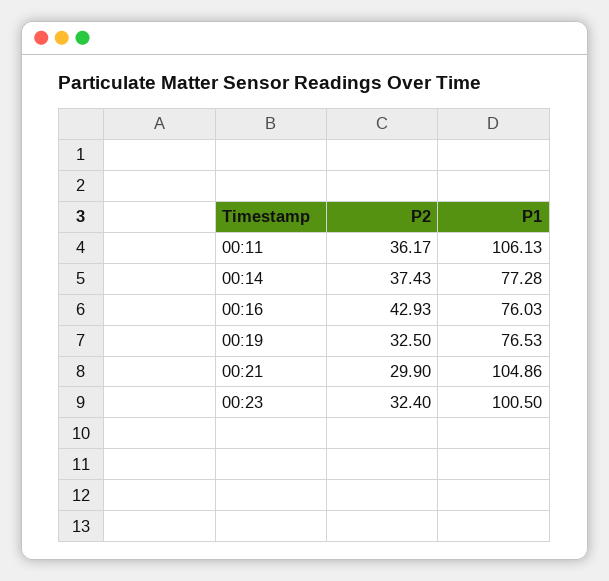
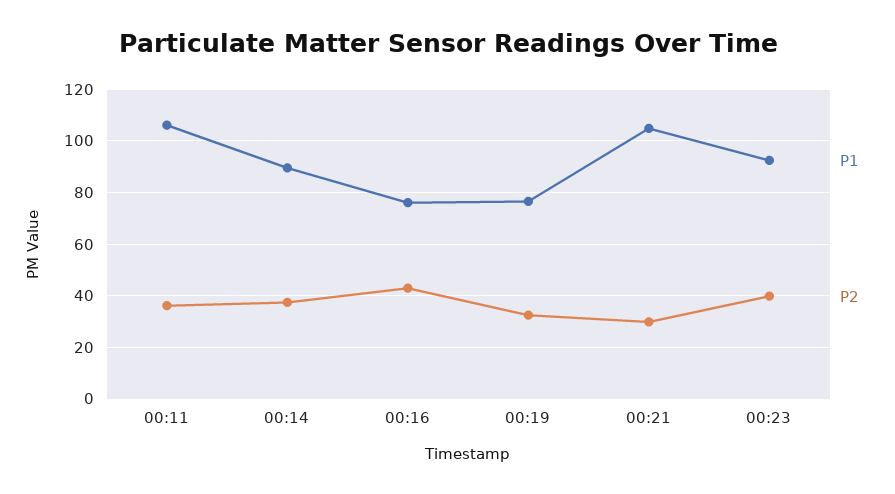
P1, 00:14: 77.28 -> 90
P2, 00:23: 32.4 -> 40
P1, 00:23: 100.5 -> 92.5

